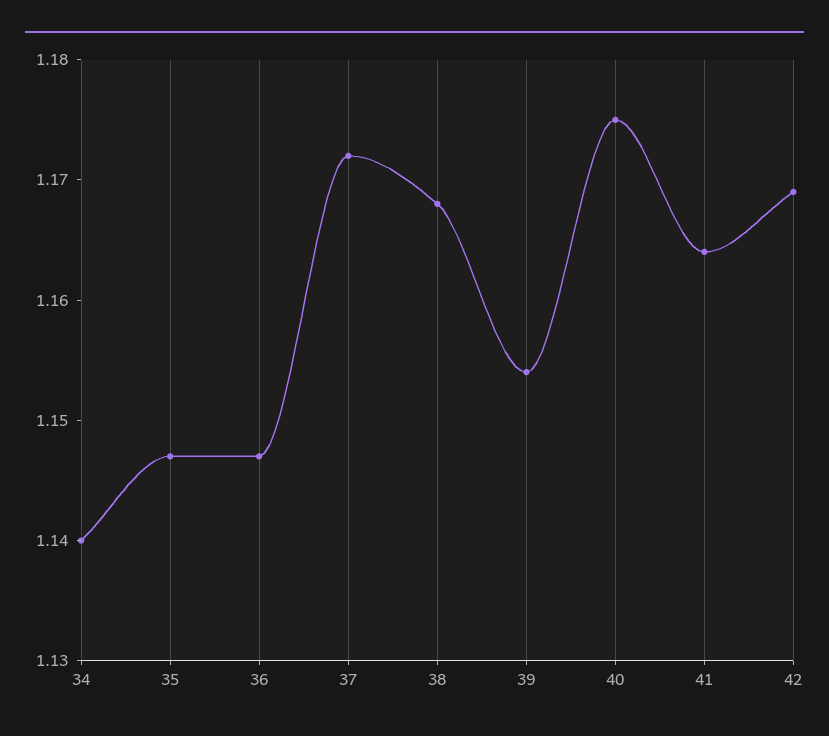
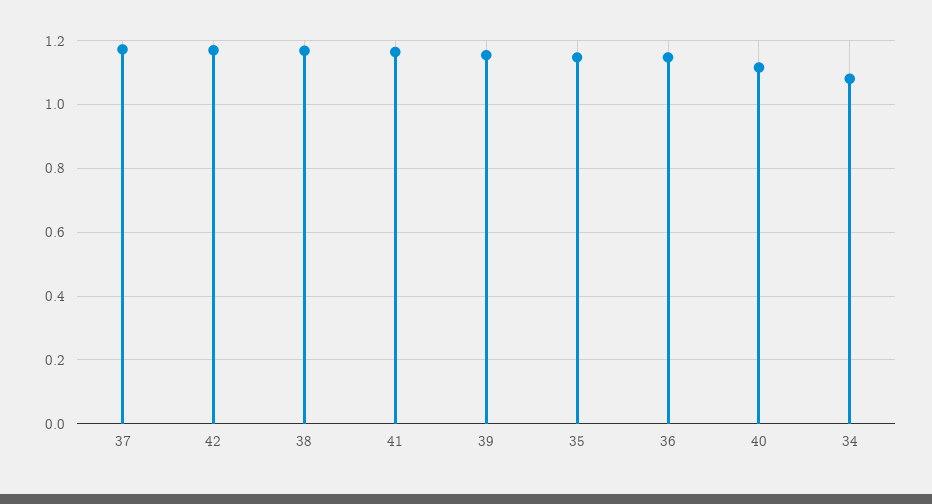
34: 1.14 -> 1.08
40: 1.175 -> 1.12

